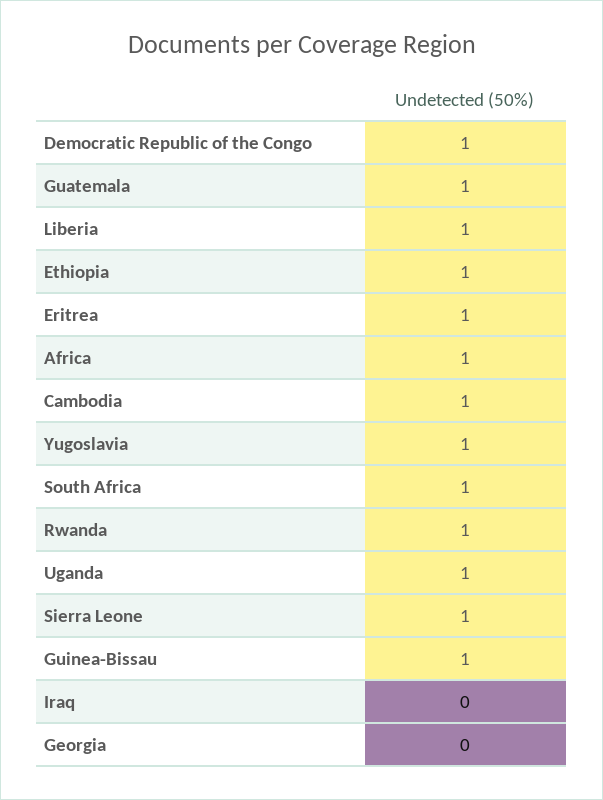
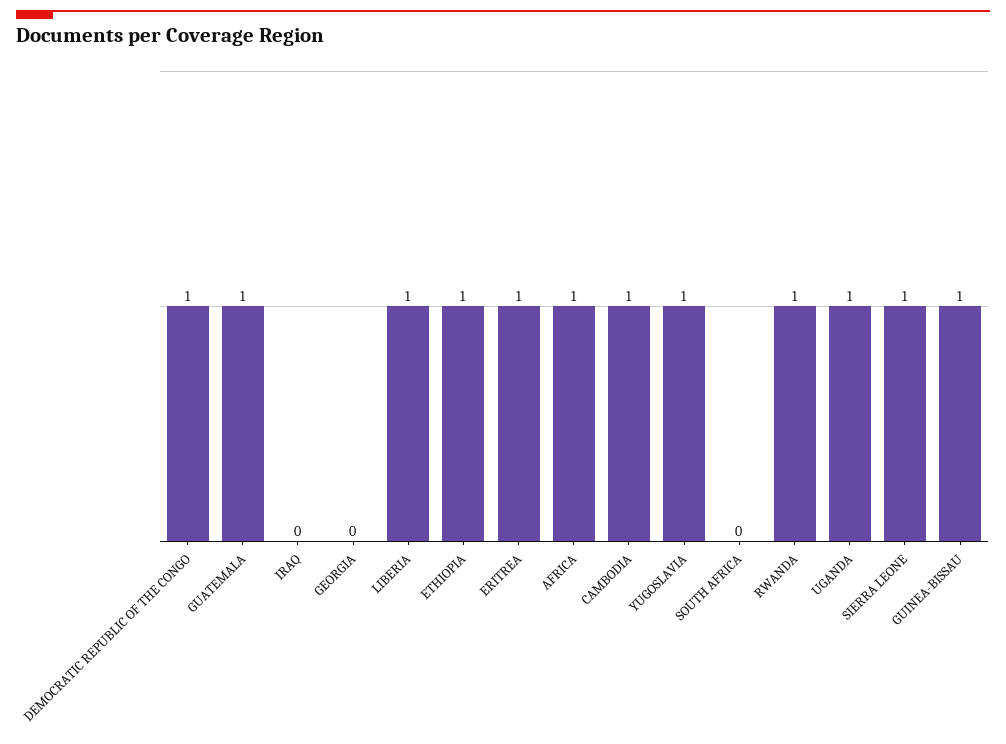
South Africa: 1 -> 0

